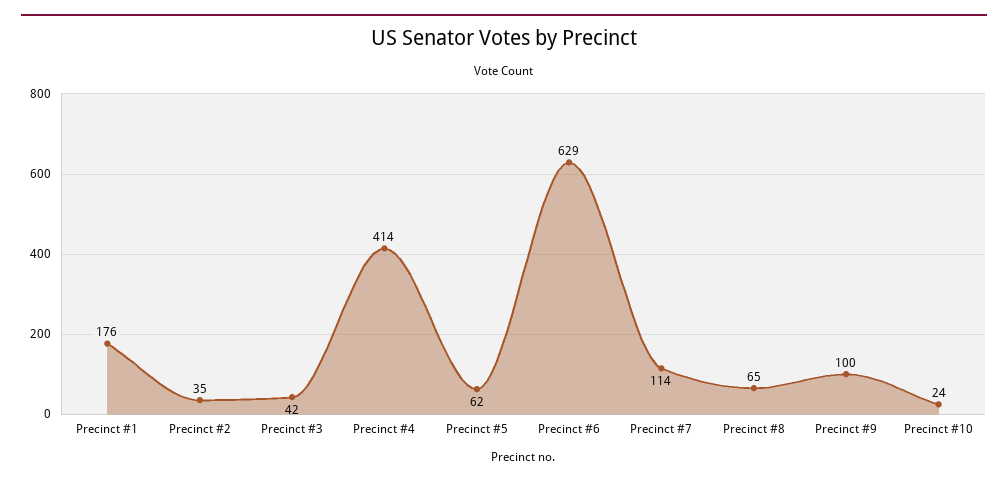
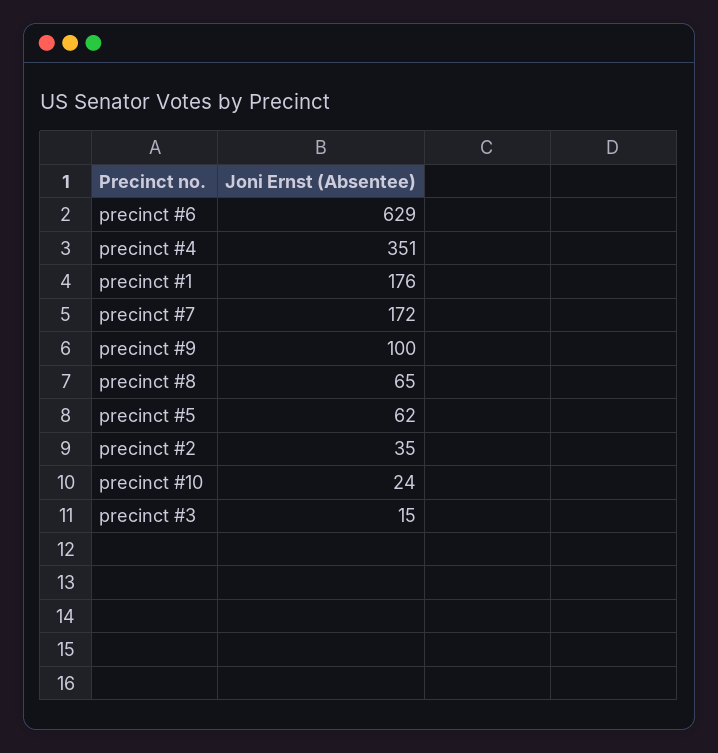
Precinct #3: 42 -> 15
Precinct #4: 414 -> 351
Precinct #7: 114 -> 172

